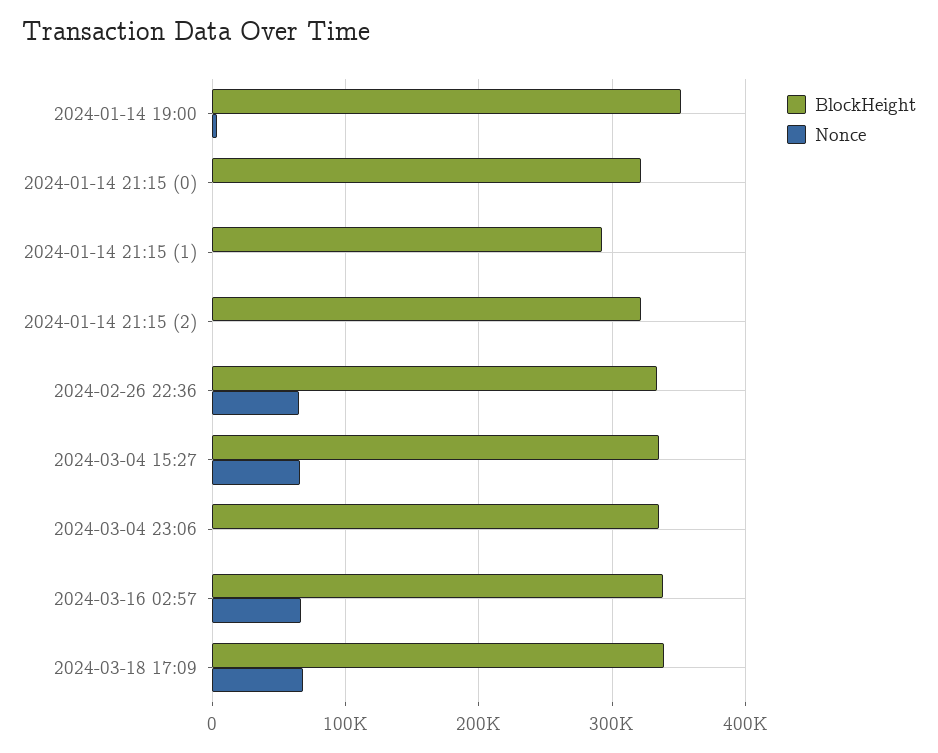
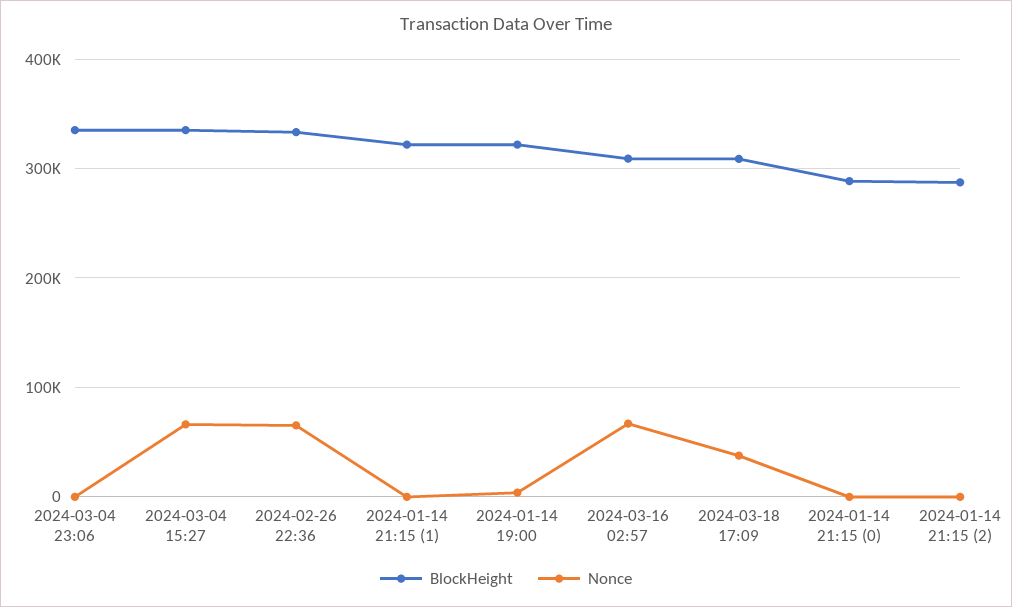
BlockHeight, 2024-01-14 19:00: 350000 -> 320000
BlockHeight, 2024-01-14 21:15 (0): 320000 -> 290000
BlockHeight, 2024-01-14 21:15 (1): 290000 -> 320000
BlockHeight, 2024-01-14 21:15 (2): 320000 -> 290000
BlockHeight, 2024-03-16 02:57: 340000 -> 310000
BlockHeight, 2024-03-18 17:09: 340000 -> 310000
Nonce, 2024-03-18 17:09: 70000 -> 40000

